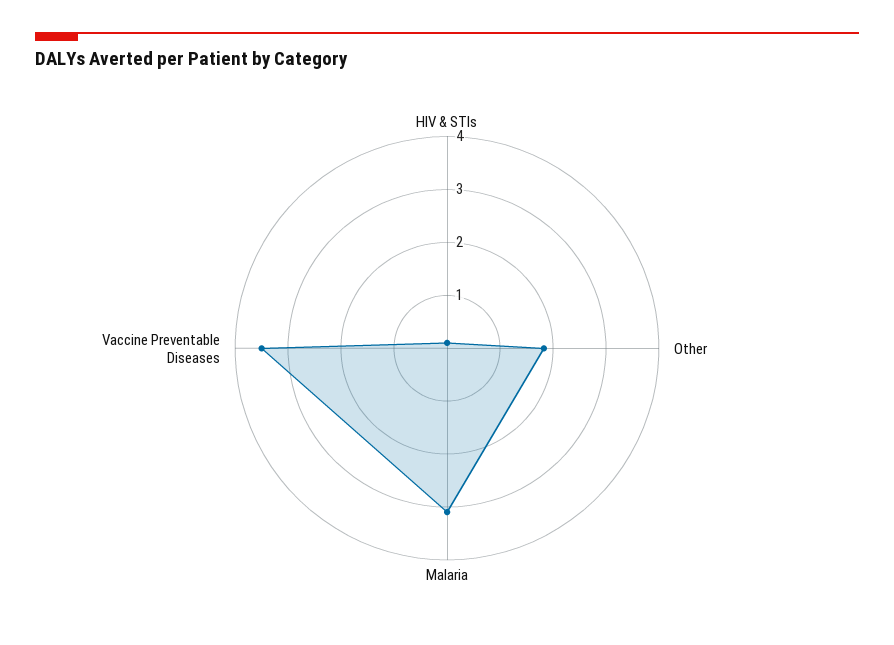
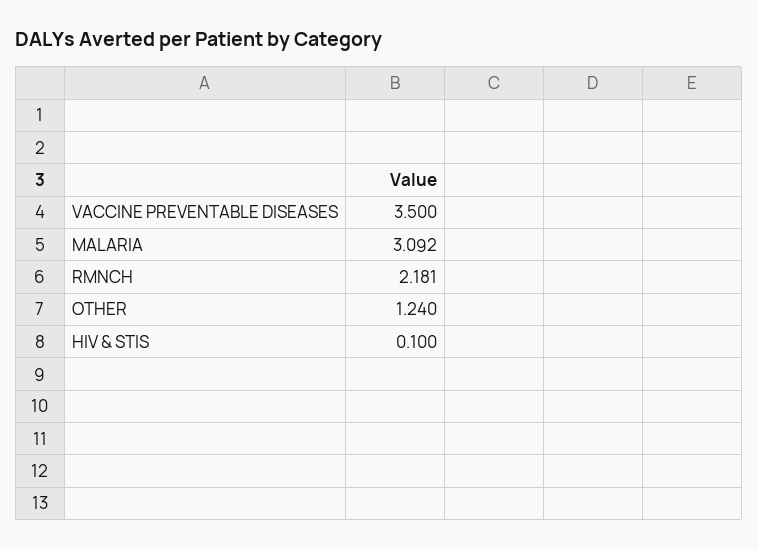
Other: 1.8 -> 1.24
RMNCH: none -> 2.181

